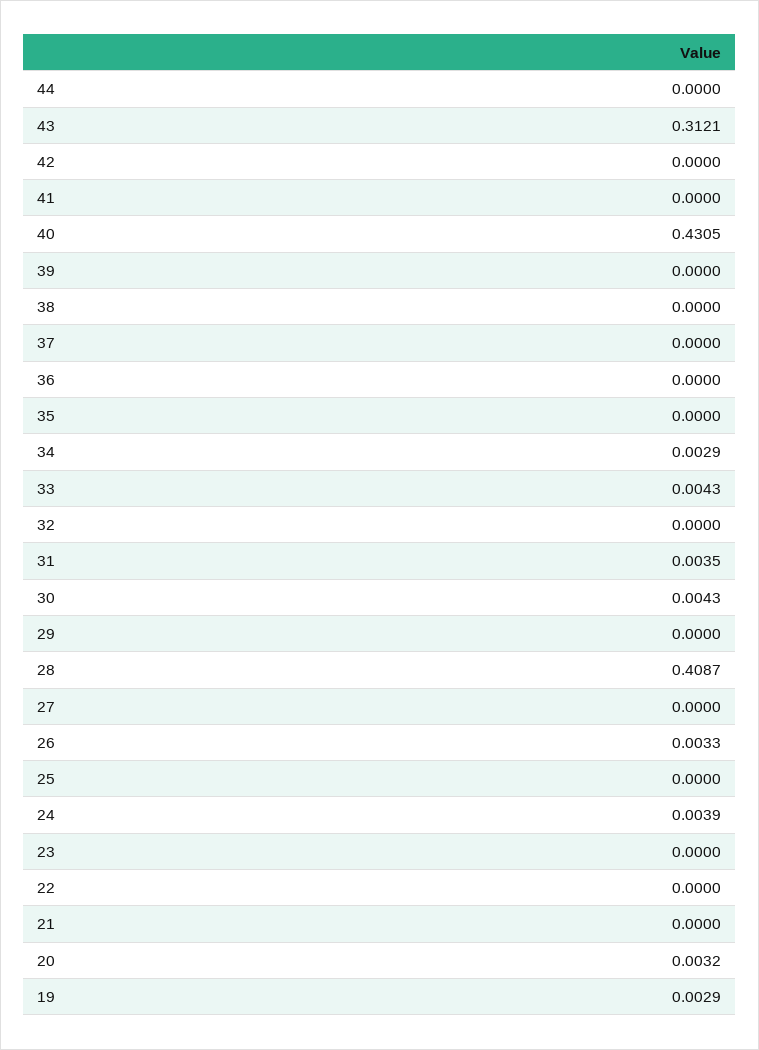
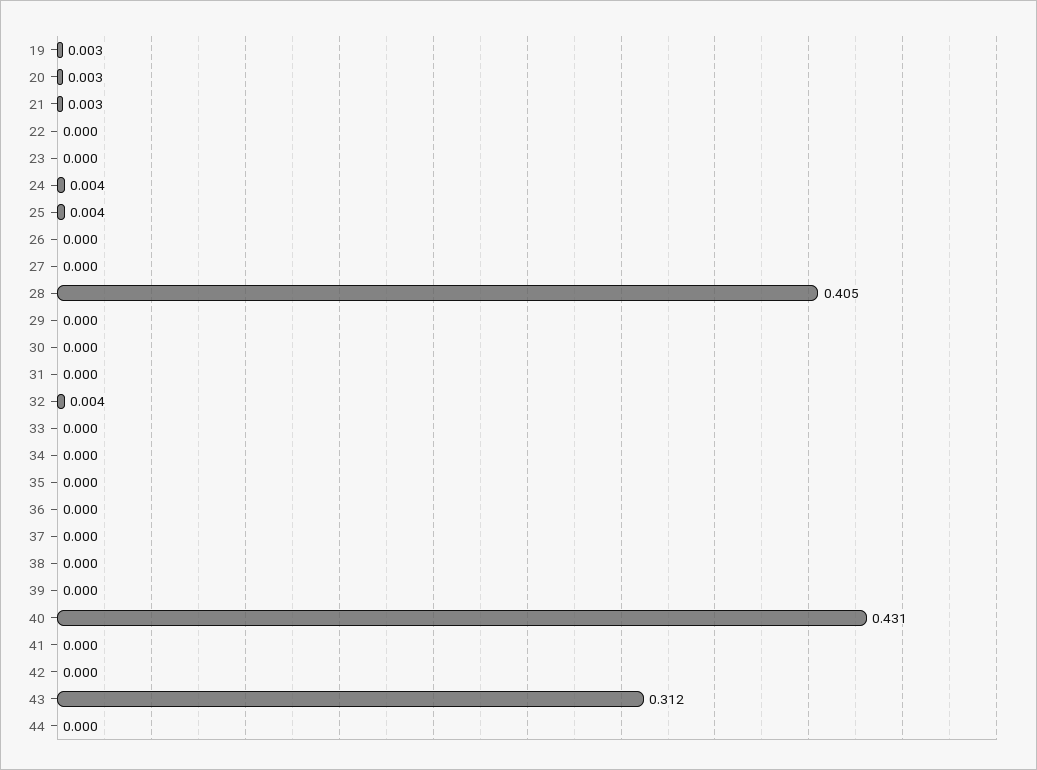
34: 0.0029 -> 0
33: 0.0043 -> 0
32: 0 -> 0.004
31: 0.0035 -> 0
30: 0.0043 -> 0
28: 0.4087 -> 0.405
26: 0.0033 -> 0
25: 0 -> 0.004
21: 0 -> 0.003

